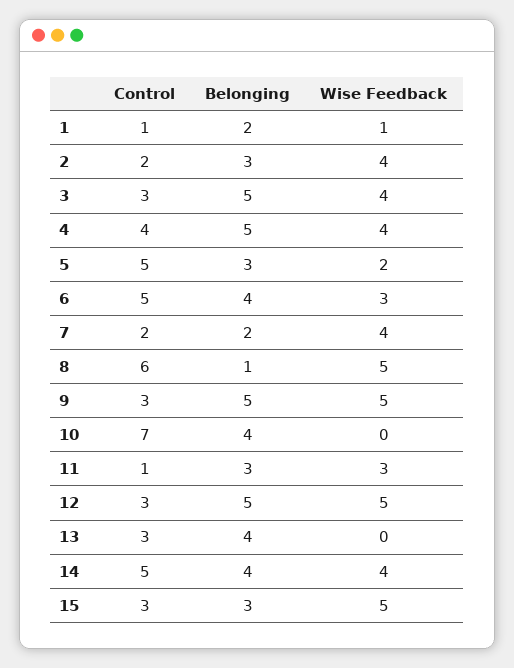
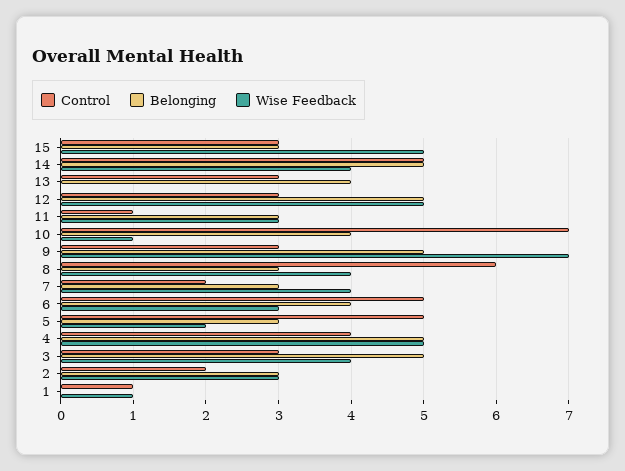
Belonging, 1: 2 -> 0
Wise Feedback, 2: 4 -> 3
Wise Feedback, 4: 4 -> 5
Belonging, 7: 2 -> 3
Belonging, 8: 1 -> 3
Wise Feedback, 8: 5 -> 4
Wise Feedback, 9: 5 -> 7
Wise Feedback, 10: 0 -> 1
Belonging, 14: 4 -> 5

